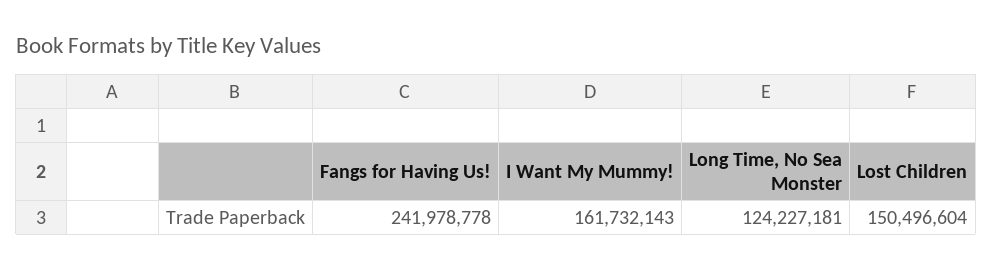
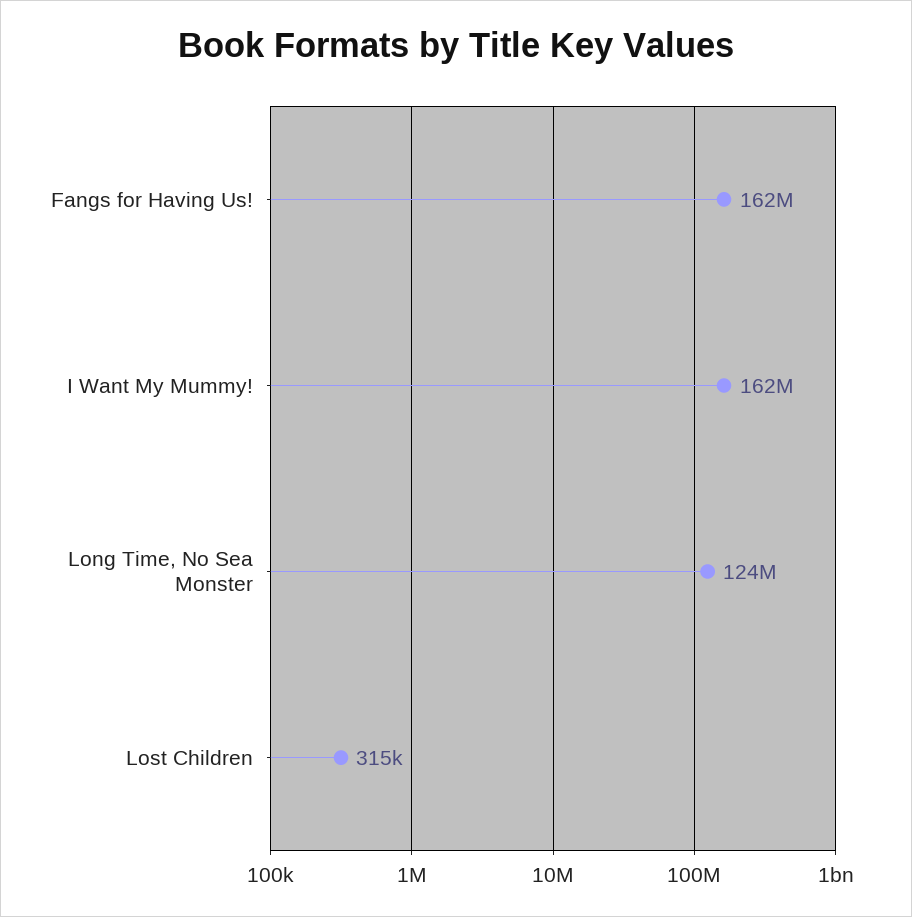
Fangs for Having Us!: 241978778 -> 162000000
Lost Children: 150496604 -> 315000

